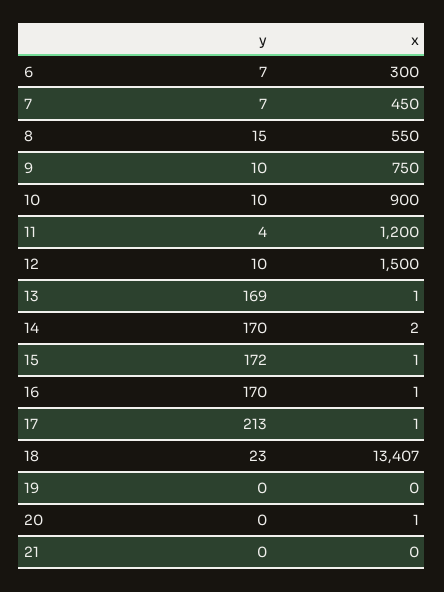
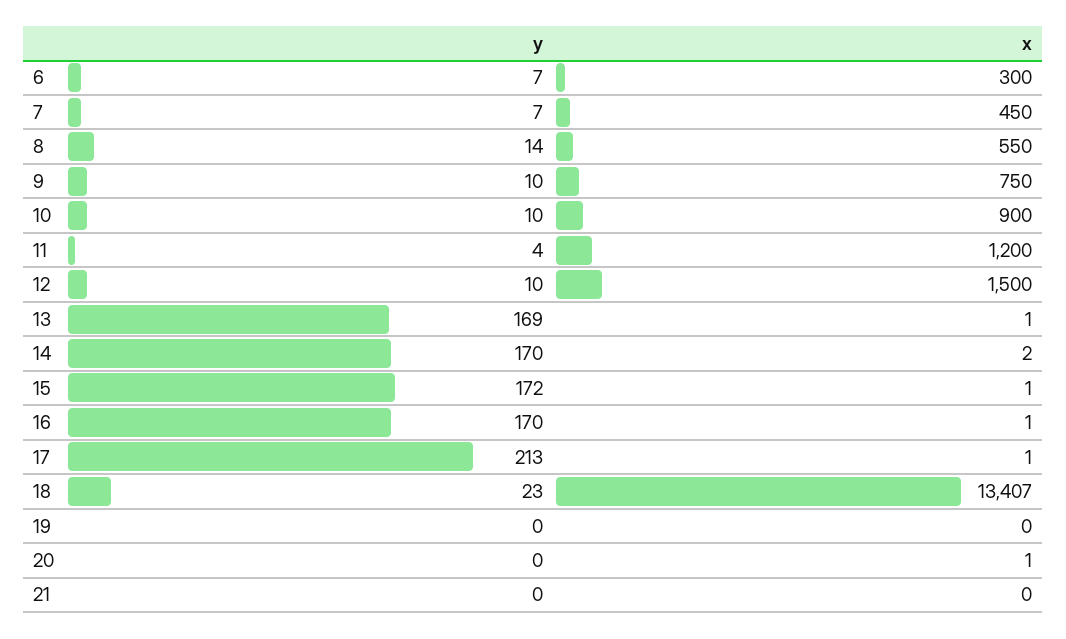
y, 8: 15 -> 14

